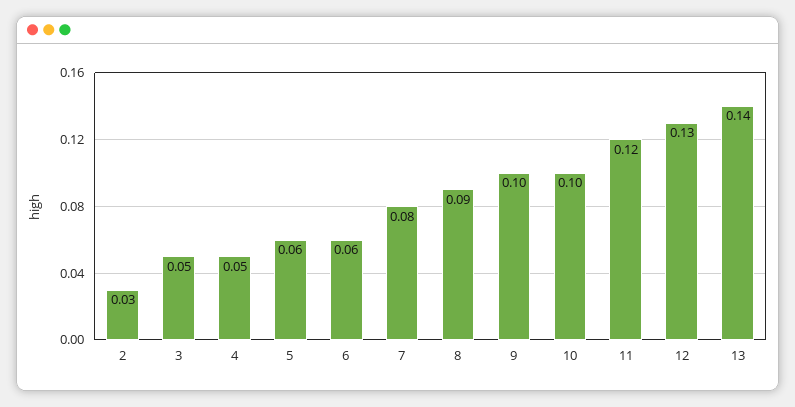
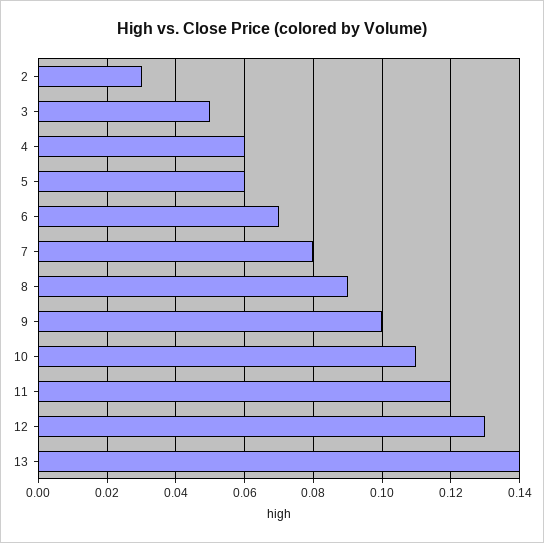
4: 0.05 -> 0.06
6: 0.06 -> 0.07
10: 0.1 -> 0.11

